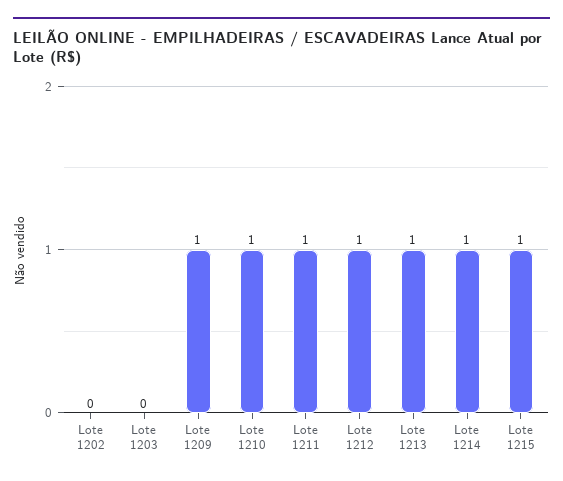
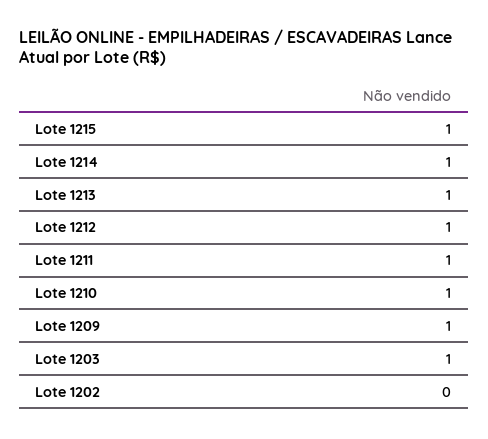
Lote 1203: 0 -> 1

